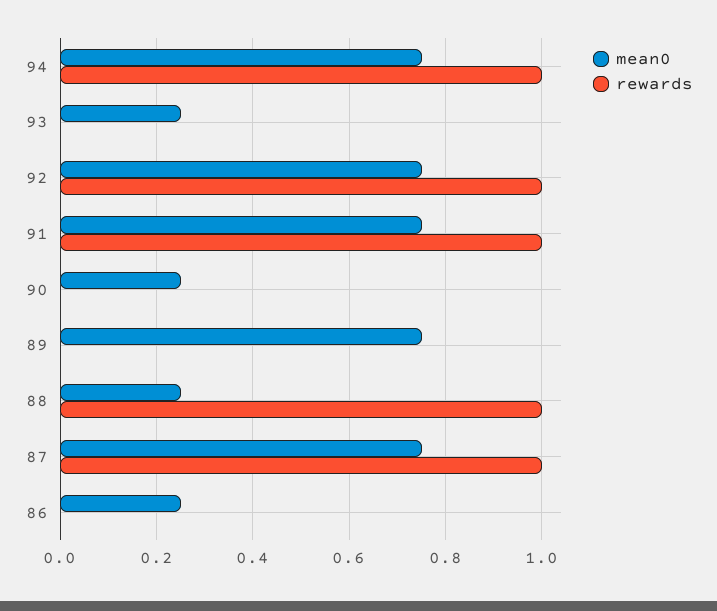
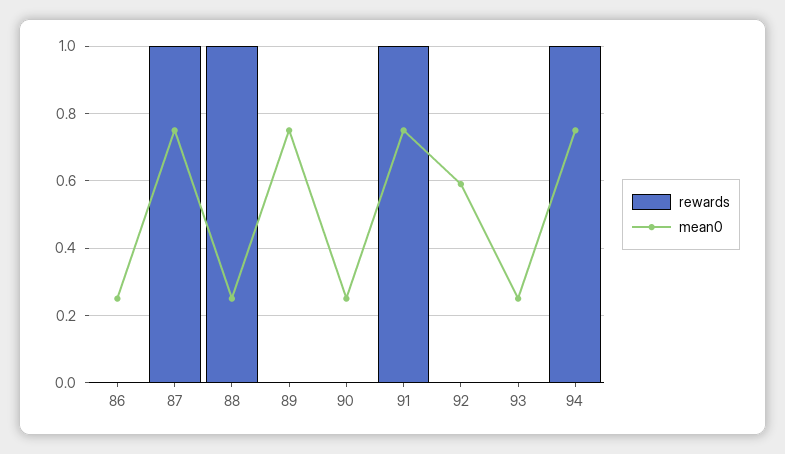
mean0, 92: 0.75 -> 0.6
rewards, 92: 1 -> 0

